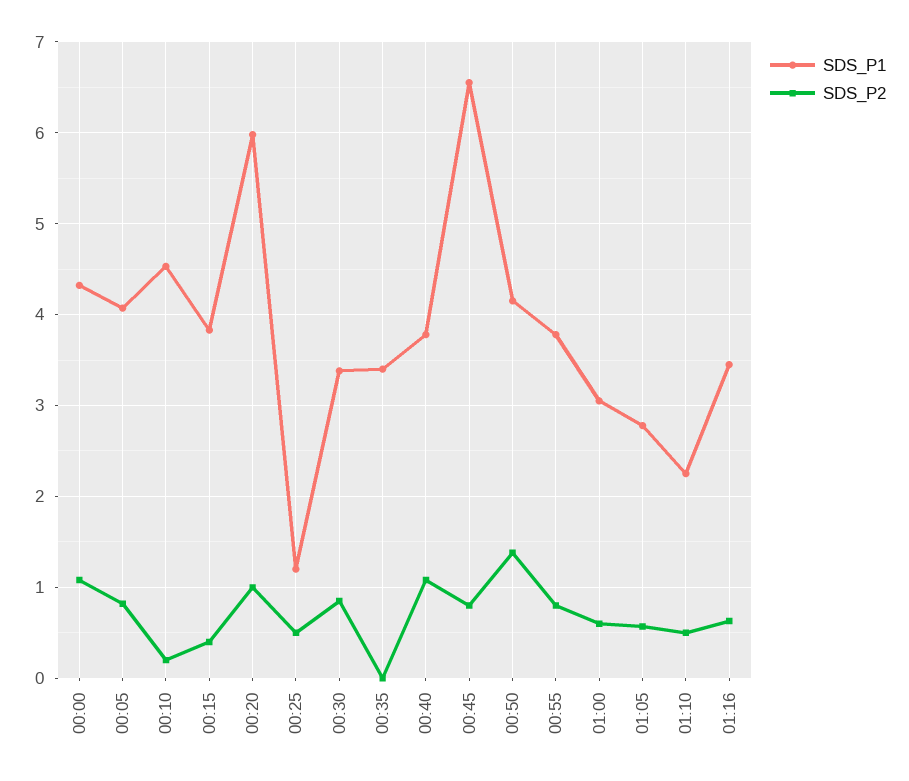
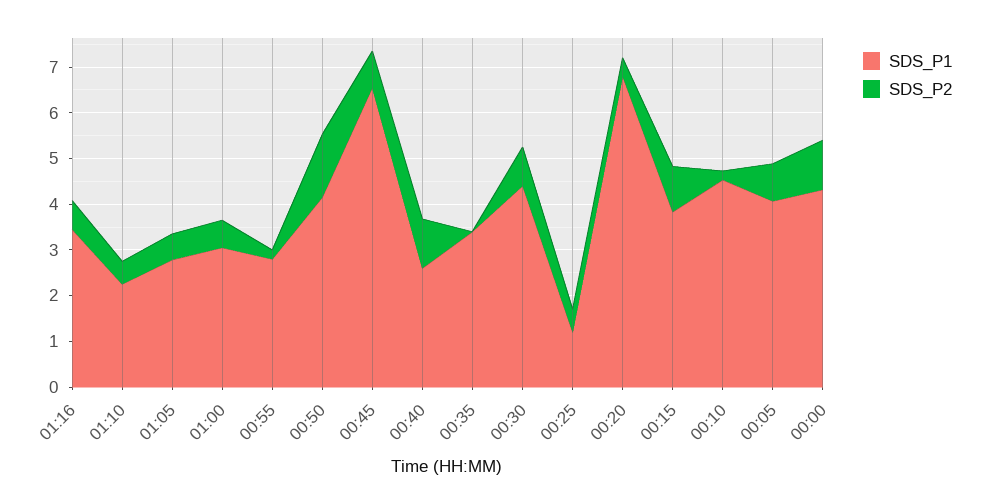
SDS_P2, 00:15: 0.4 -> 1
SDS_P1, 00:20: 6 -> 6.8
SDS_P2, 00:20: 1 -> 0.4
SDS_P1, 00:30: 3.4 -> 4.4
SDS_P1, 00:40: 3.8 -> 2.6
SDS_P1, 00:55: 3.8 -> 2.8
SDS_P2, 00:55: 0.8 -> 0.2

